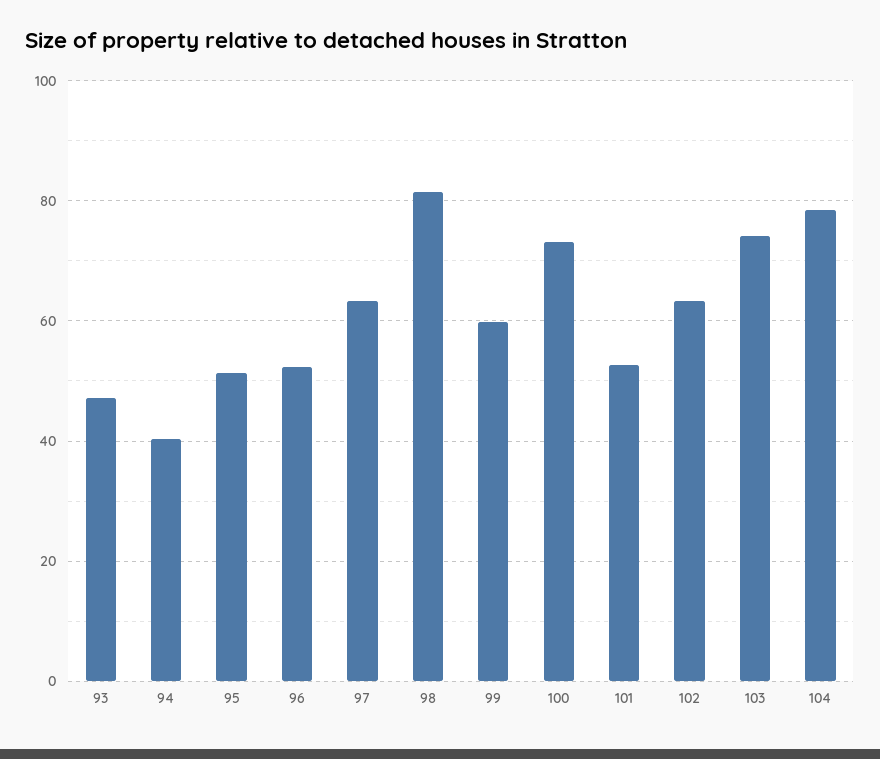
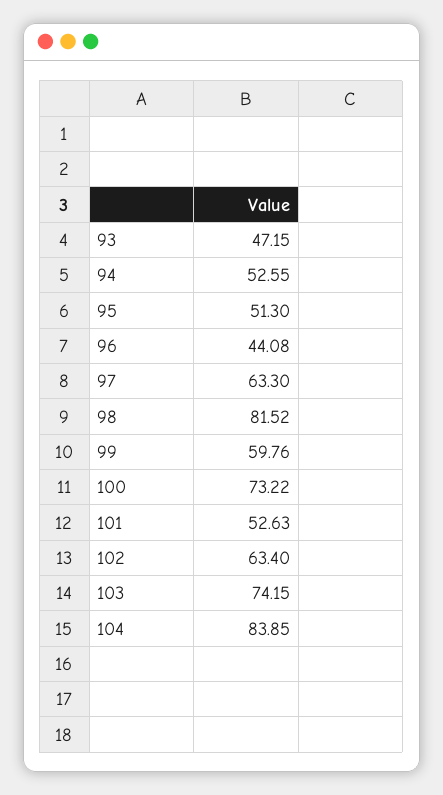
94: 40 -> 52.55
96: 52 -> 44.08
104: 78 -> 83.85

